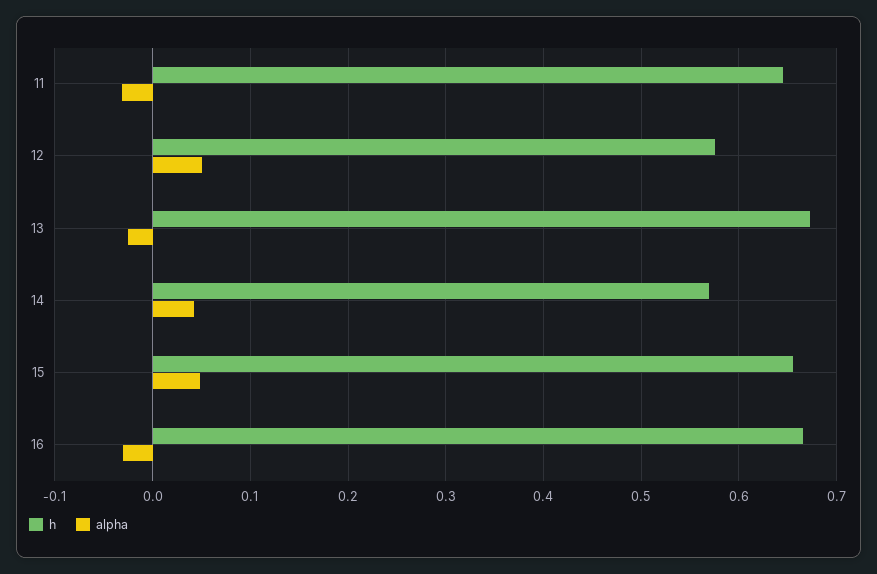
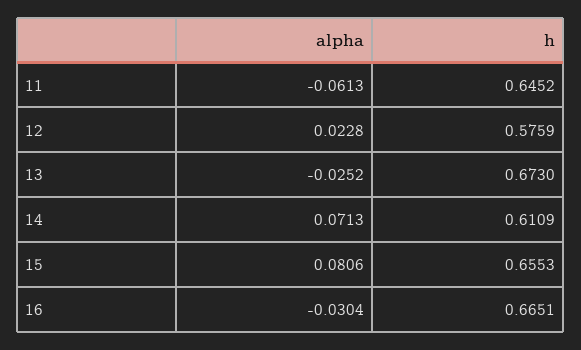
alpha, 11: -0.03 -> -0.0613
alpha, 12: 0.05 -> 0.0228
h, 14: 0.57 -> 0.6109
alpha, 14: 0.04 -> 0.0713
alpha, 15: 0.05 -> 0.0806

